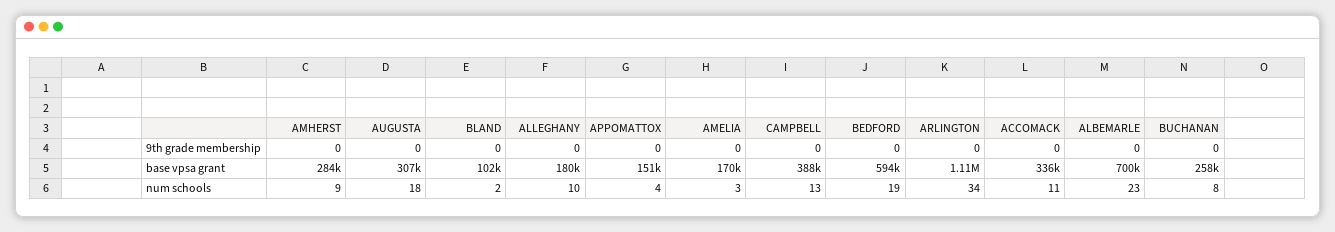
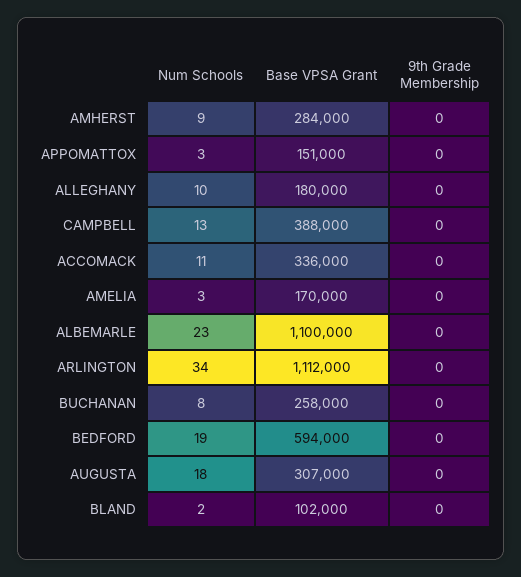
ALBEMARLE, base vpsa grant: 700000 -> 1100000
APPOMATTOX, num schools: 4 -> 3

